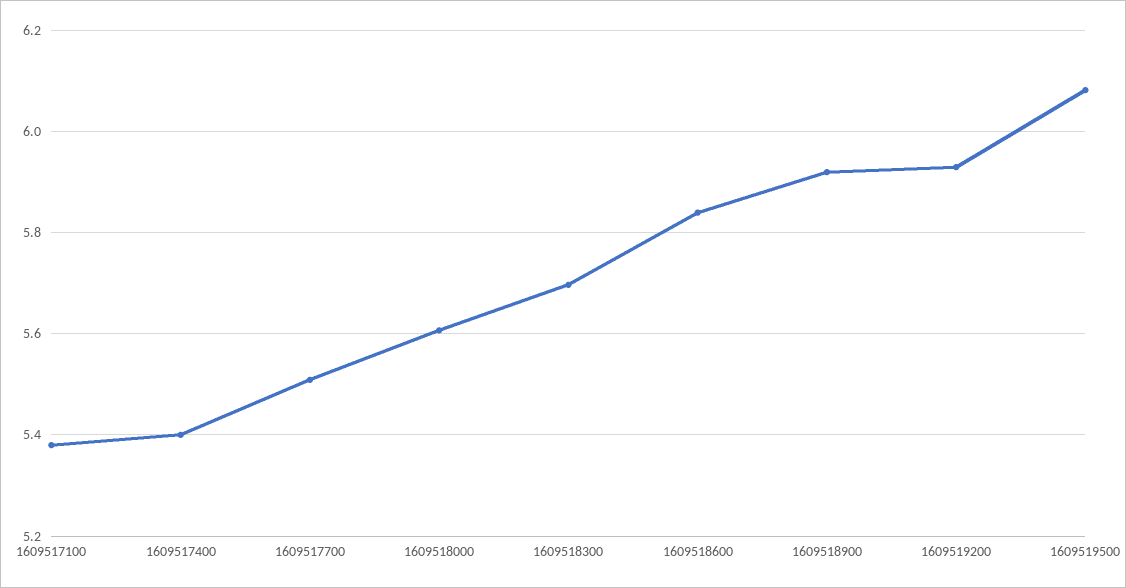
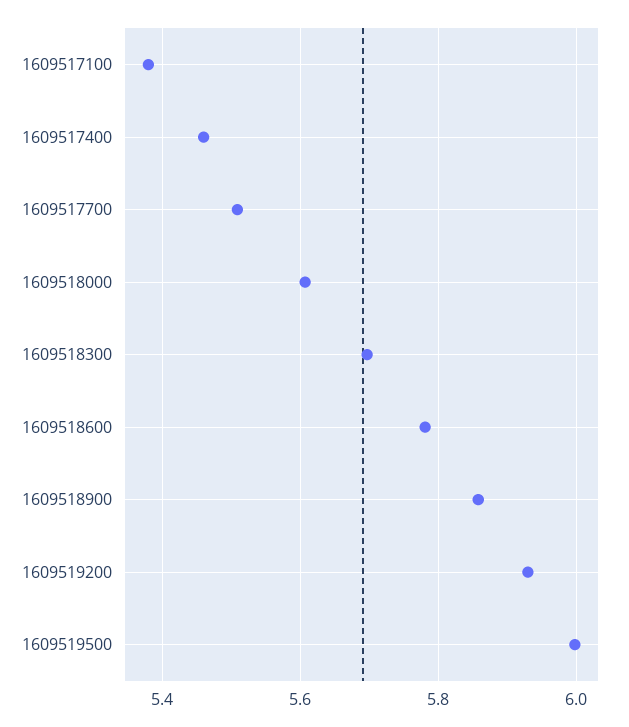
1609517400: 5.4 -> 5.46
1609518600: 5.84 -> 5.78
1609518900: 5.92 -> 5.86
1609519500: 6.08 -> 6

